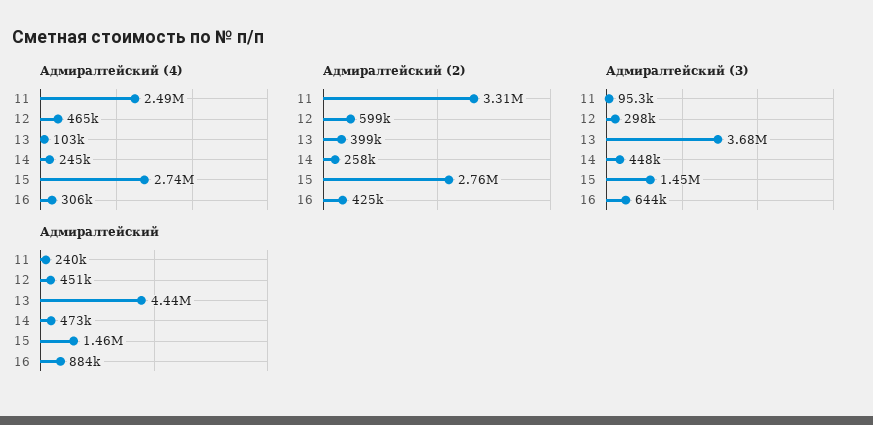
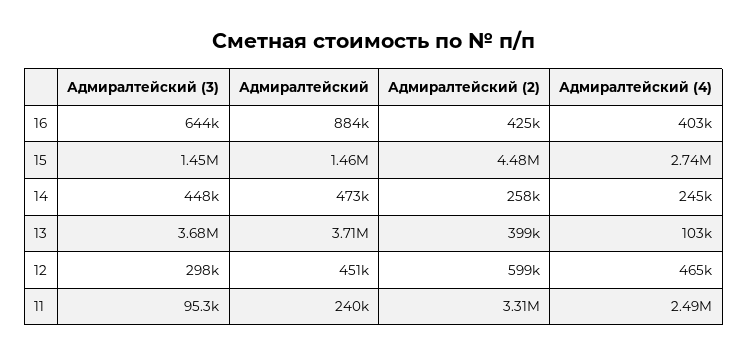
Адмиралтейский (4), 16: 306000 -> 403000
Адмиралтейский (2), 15: 2760000 -> 4480000
Адмиралтейский, 13: 4440000 -> 3710000

